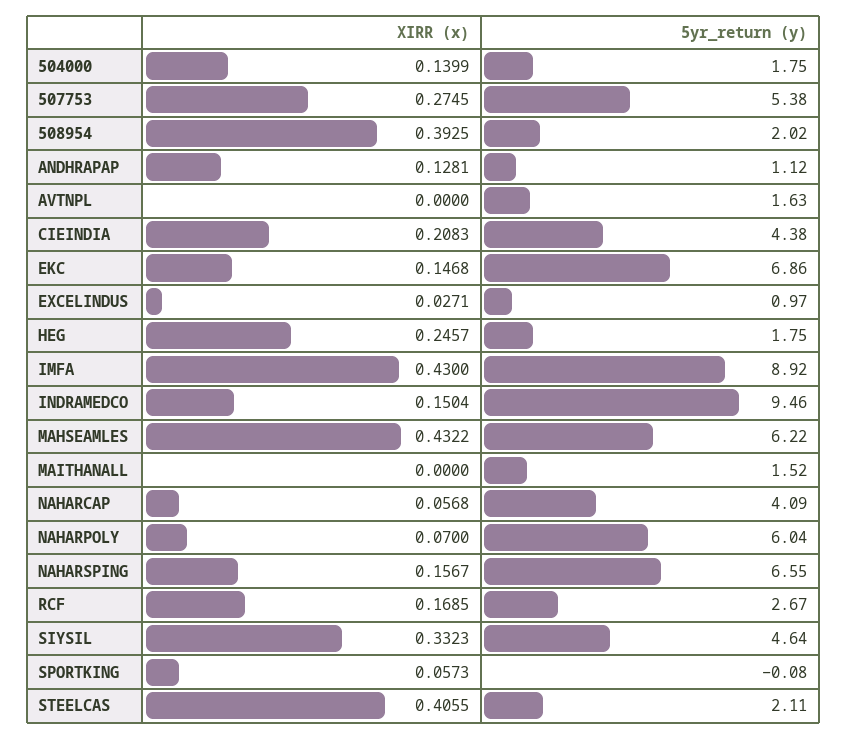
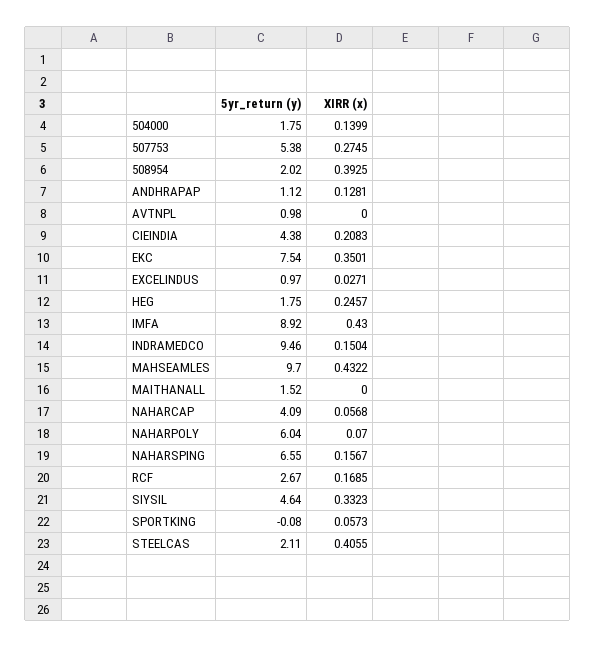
5yr_return (y), AVTNPL: 1.63 -> 0.98
XIRR (x), EKC: 0.1468 -> 0.3501
5yr_return (y), EKC: 6.86 -> 7.54
5yr_return (y), MAHSEAMLES: 6.22 -> 9.7

